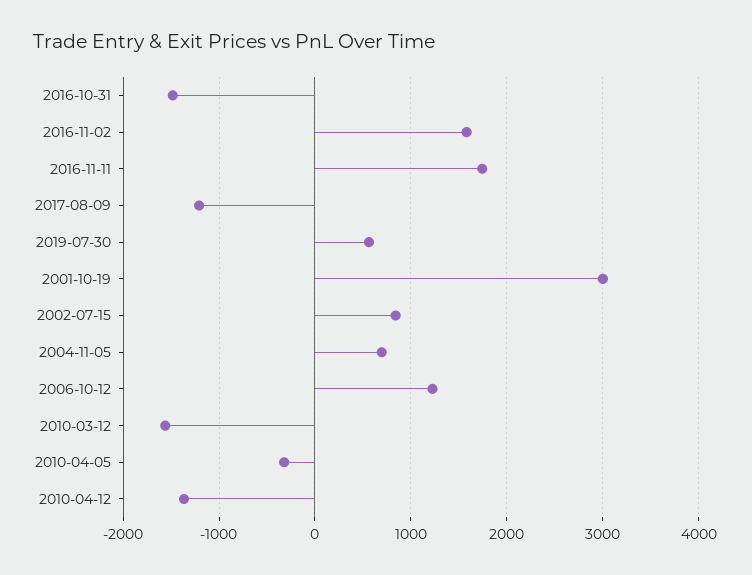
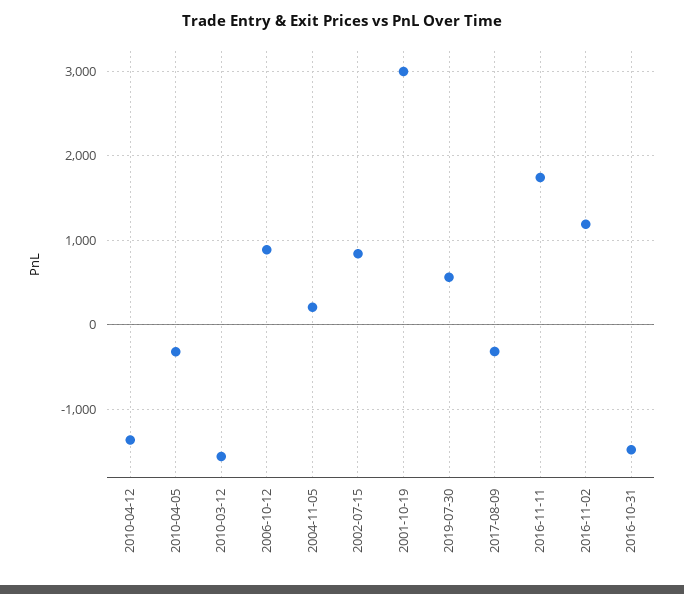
2016-11-02: 1600 -> 1200
2017-08-09: -1200 -> -300
2004-11-05: 700 -> 200
2006-10-12: 1200 -> 900

